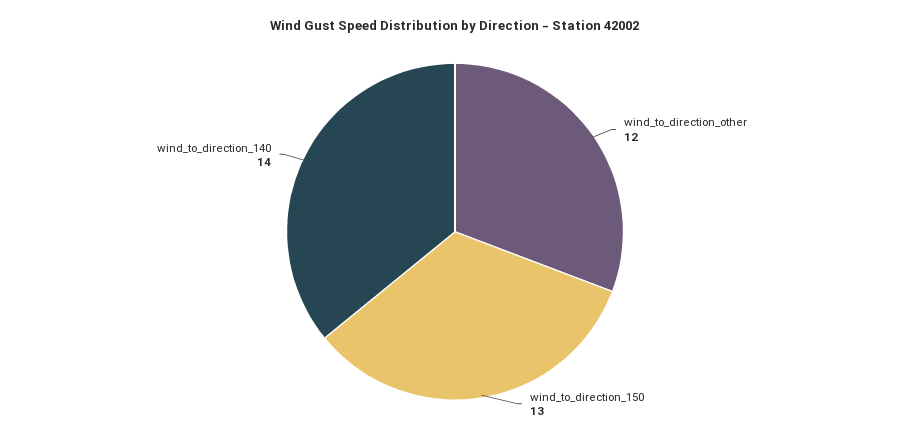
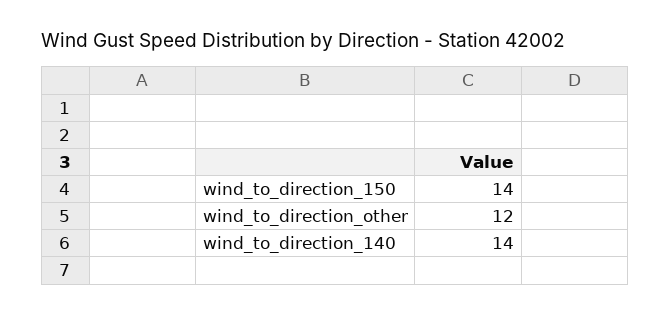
wind_to_direction_150: 13 -> 14

